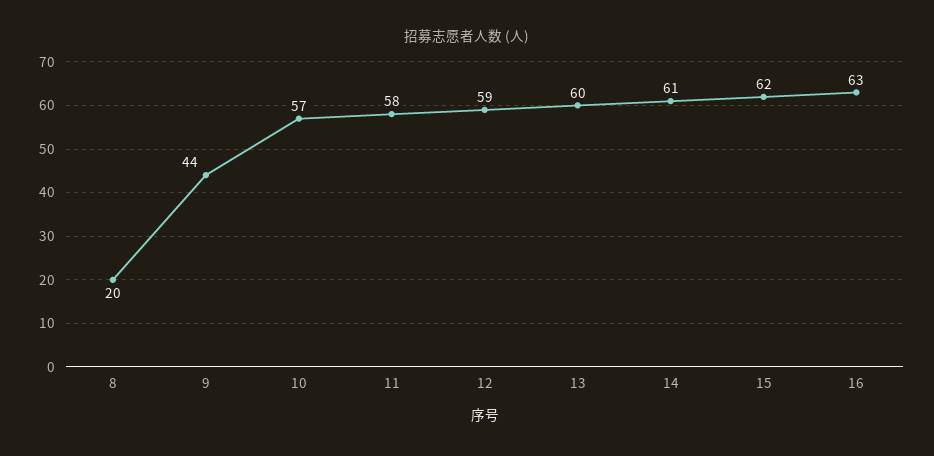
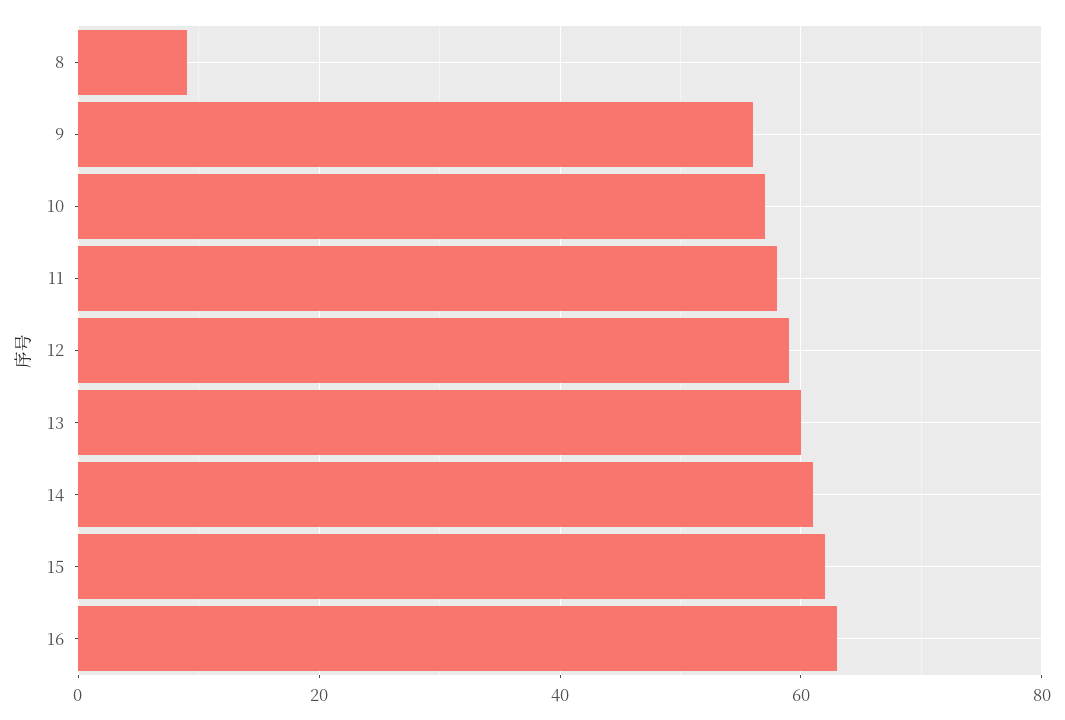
8: 20 -> 10
9: 44 -> 55

